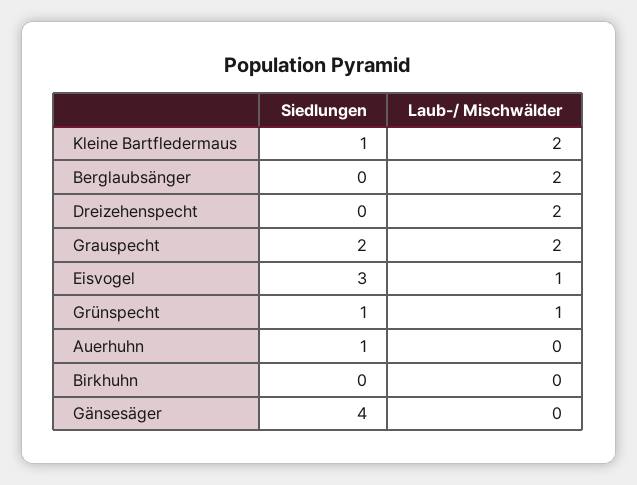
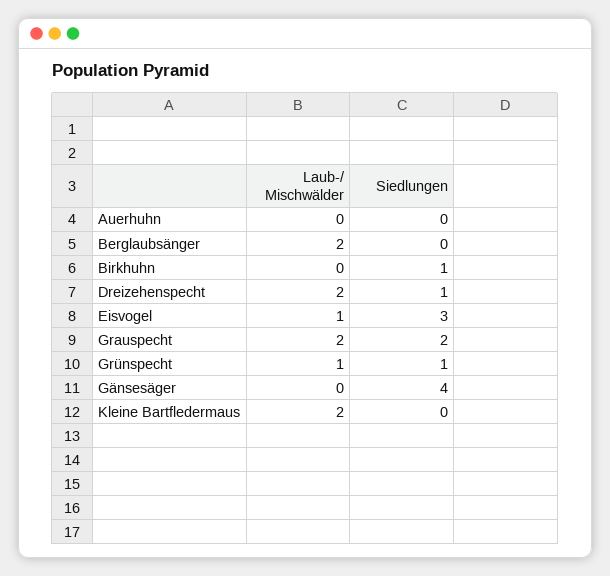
Siedlungen, Kleine Bartfledermaus: 1 -> 0
Siedlungen, Dreizehenspecht: 0 -> 1
Siedlungen, Auerhuhn: 1 -> 0
Siedlungen, Birkhuhn: 0 -> 1

